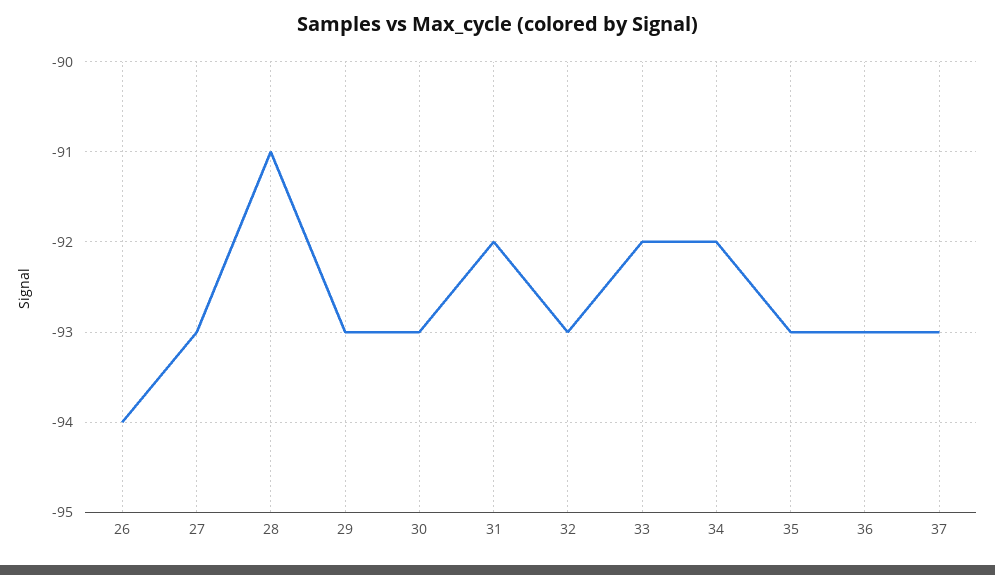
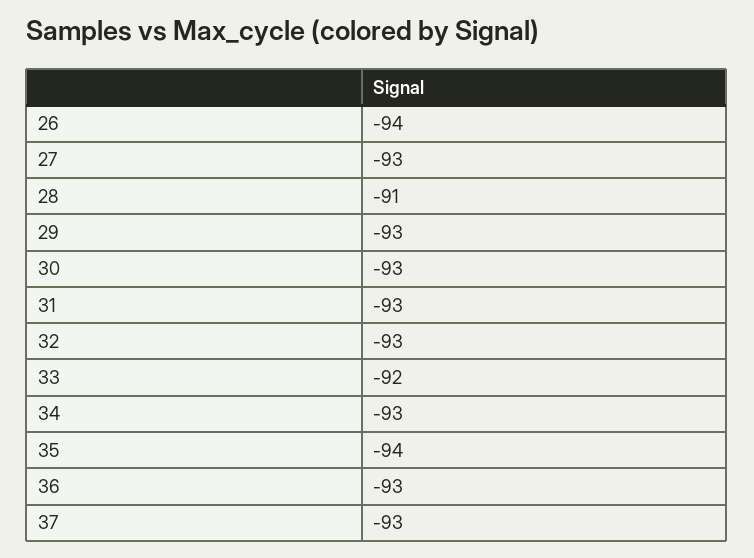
31: -92 -> -93
34: -92 -> -93
35: -93 -> -94

